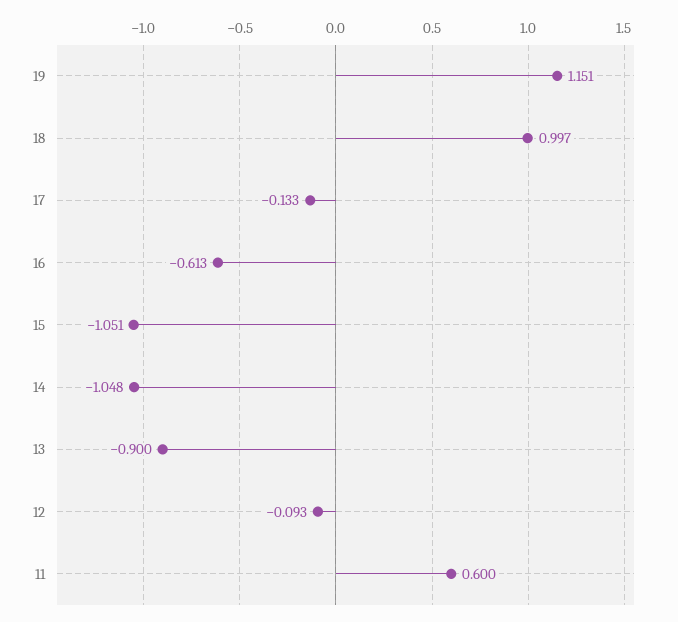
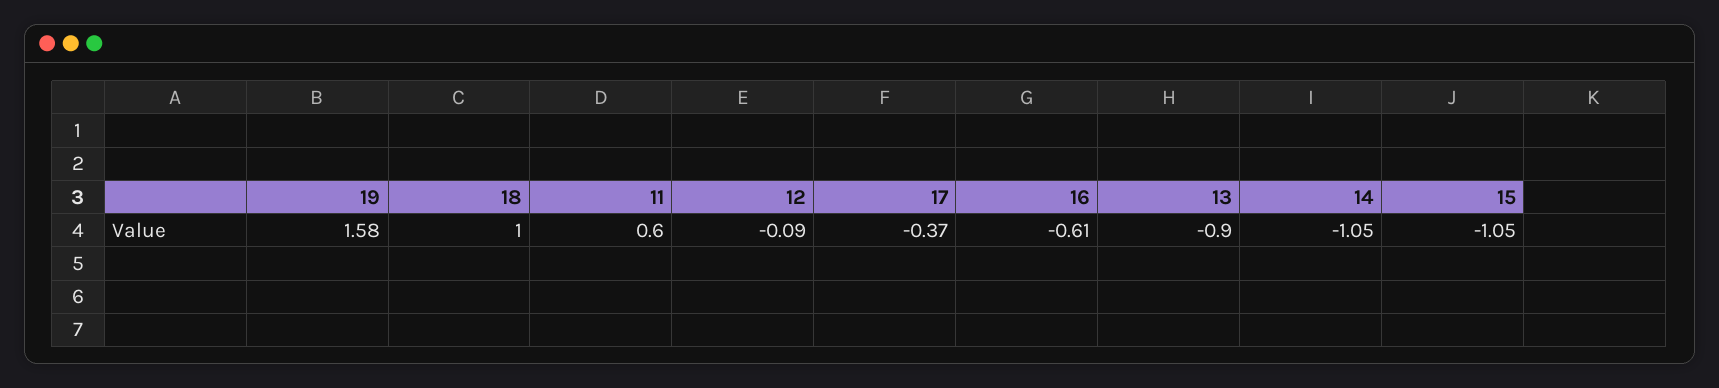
19: 1.151 -> 1.58
17: -0.133 -> -0.37

